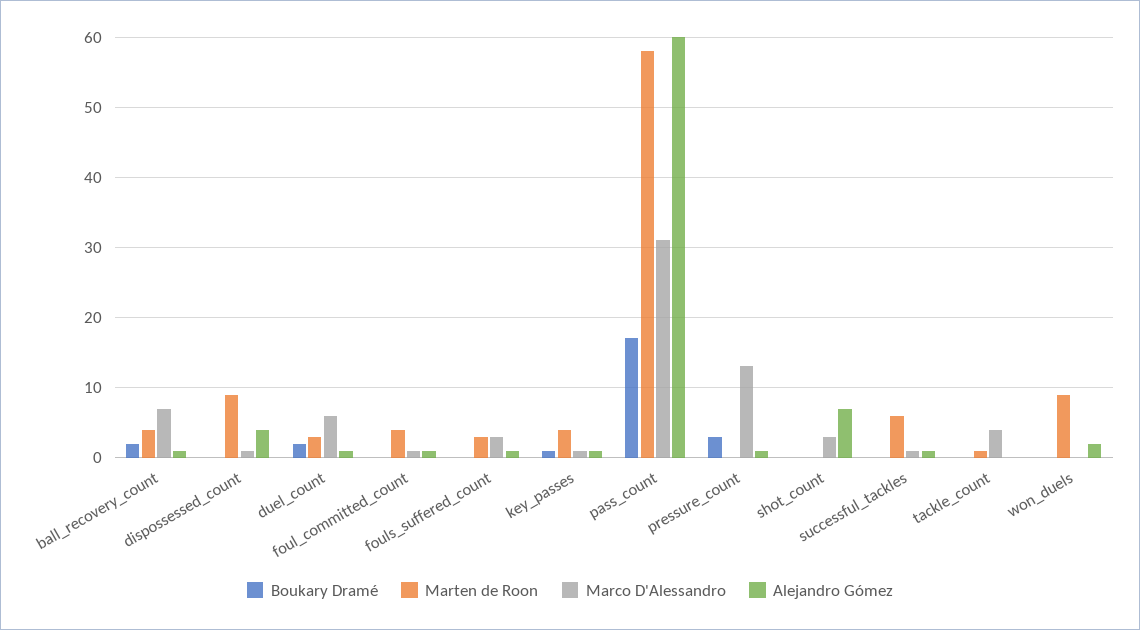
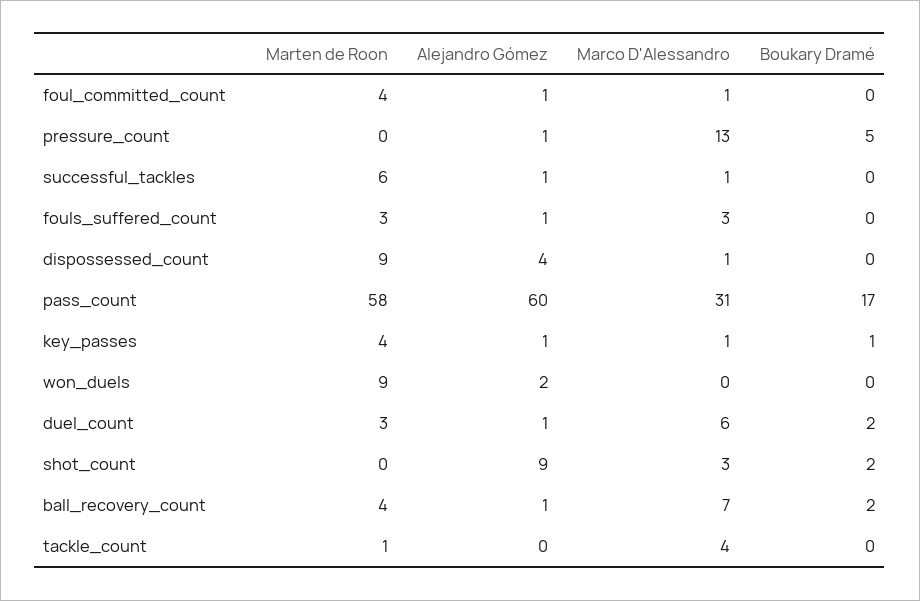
Boukary Dramé, pressure_count: 3 -> 5
Boukary Dramé, shot_count: 0 -> 2
Alejandro Gómez, shot_count: 7 -> 9

